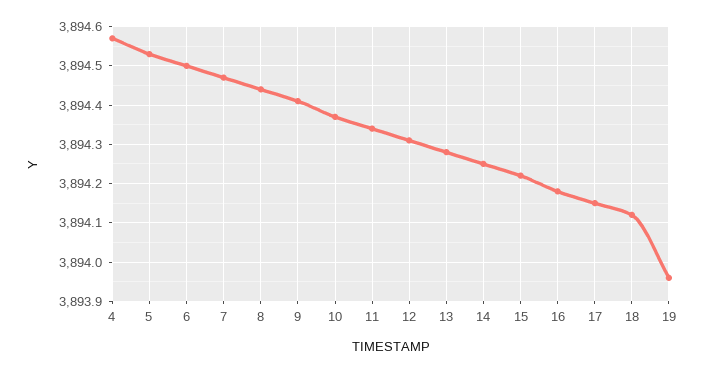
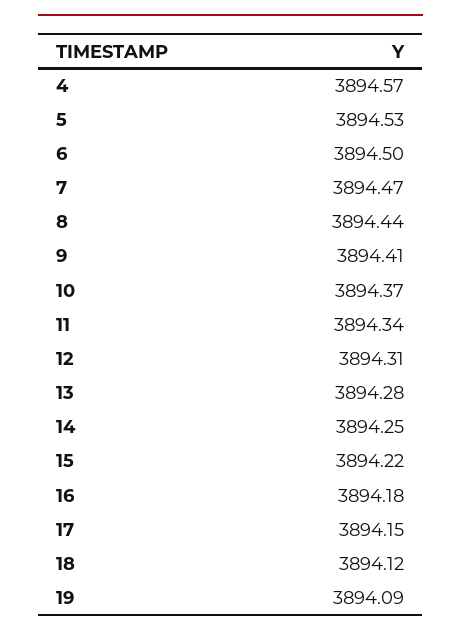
19: 3893.95 -> 3894.09

